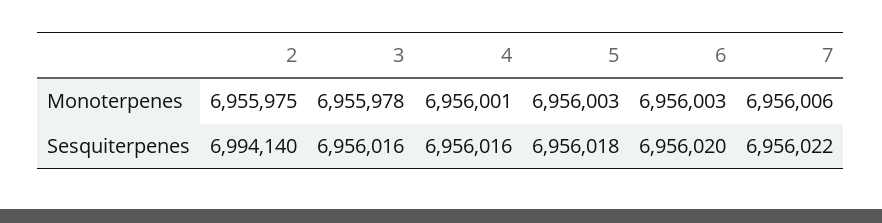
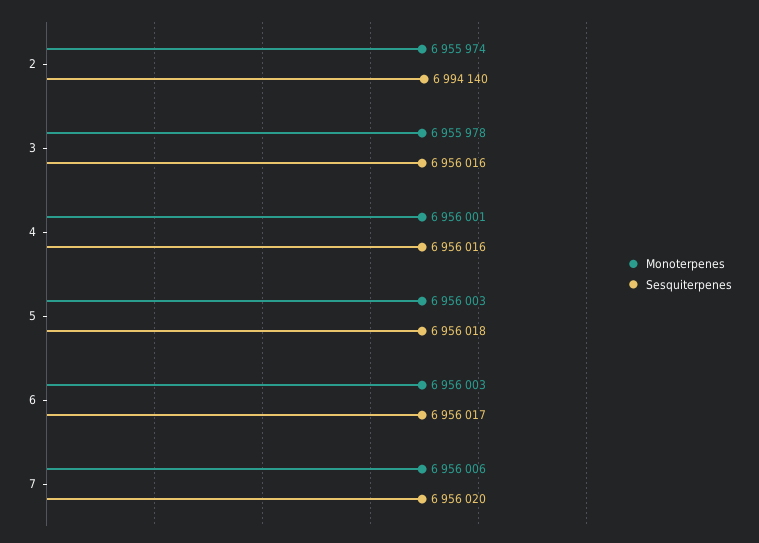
Monoterpenes, 2: 6955975 -> 6955974
Sesquiterpenes, 6: 6956020 -> 6956017
Sesquiterpenes, 7: 6956022 -> 6956020

